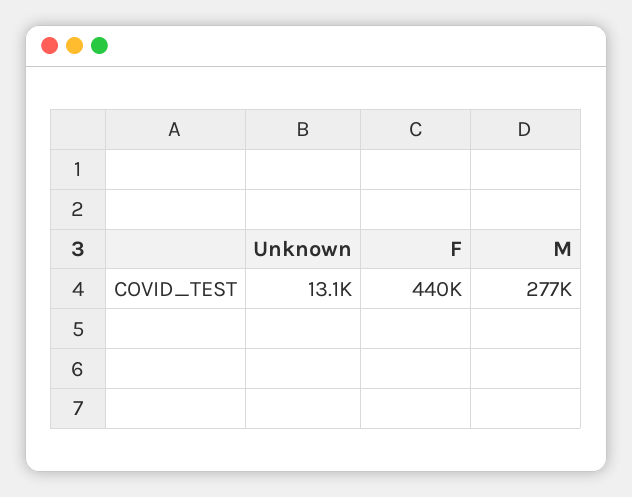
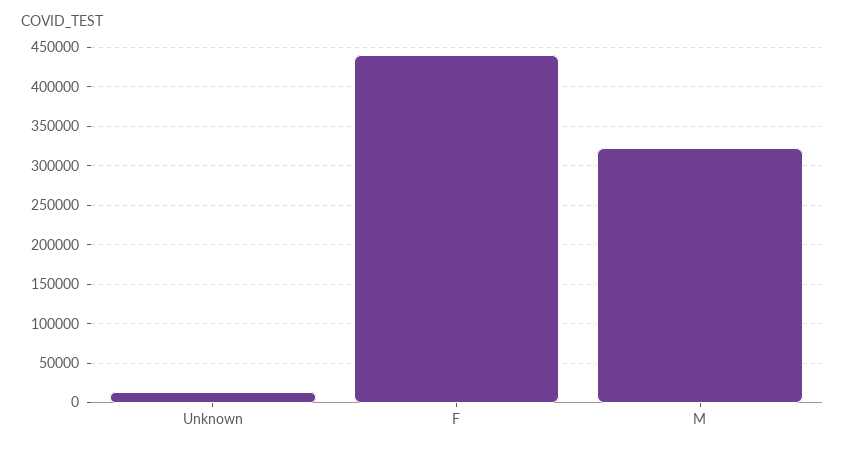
M: 277000 -> 320000

